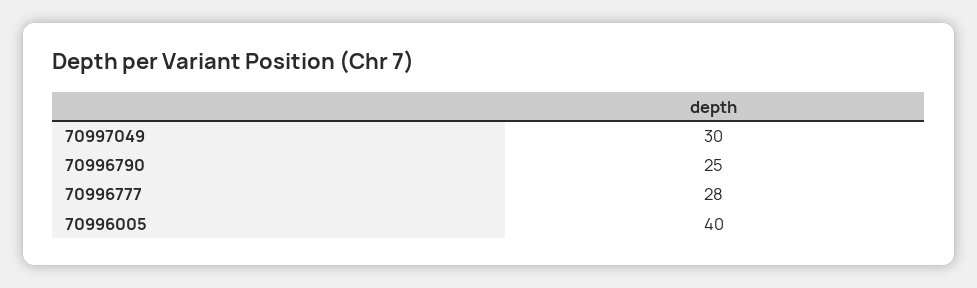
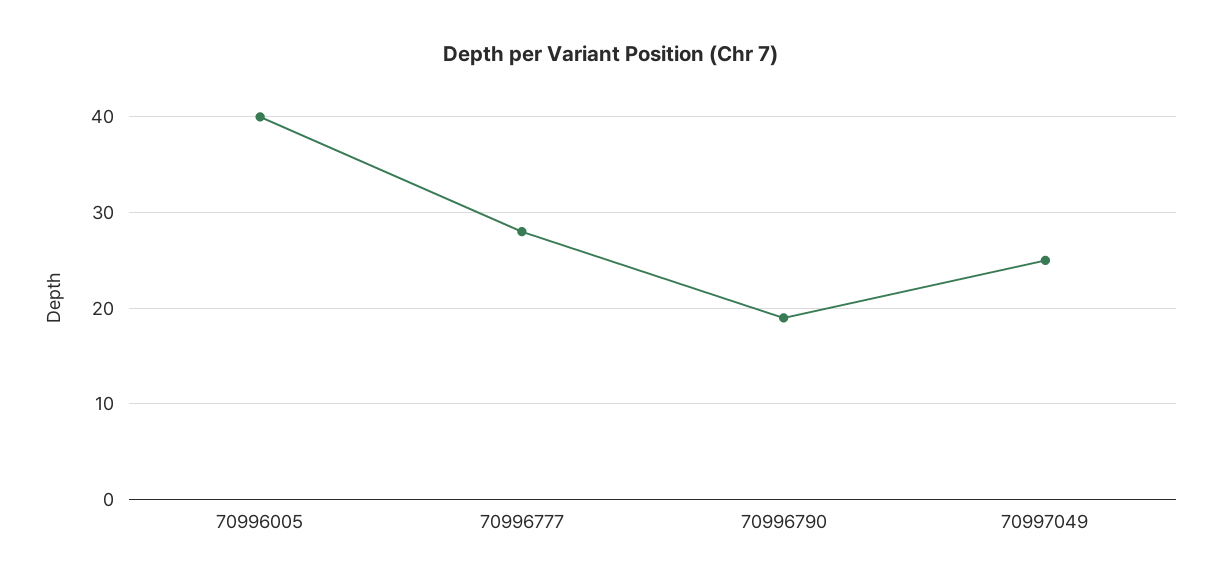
70997049: 30 -> 25
70996790: 25 -> 19

